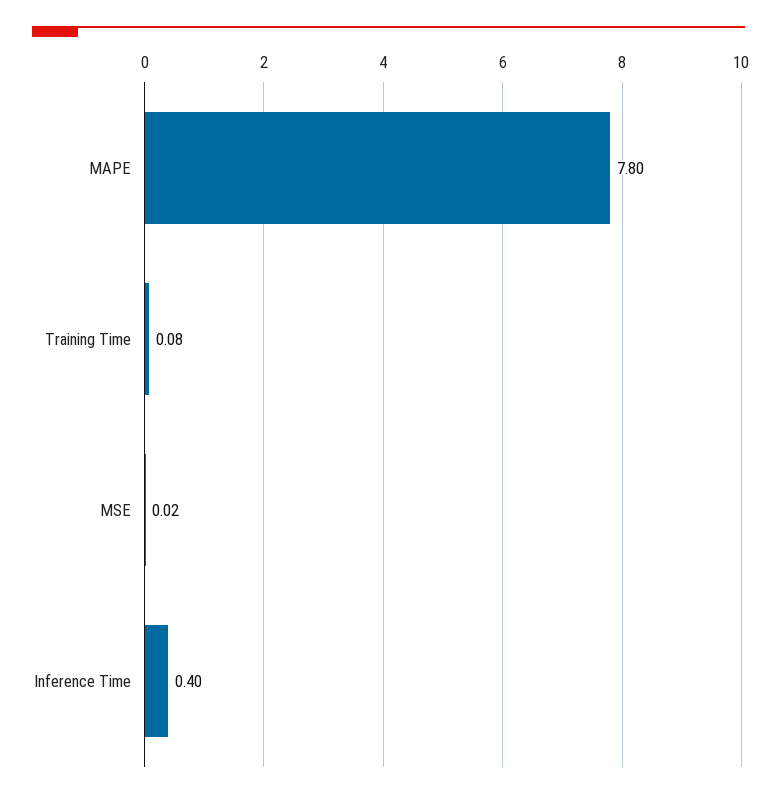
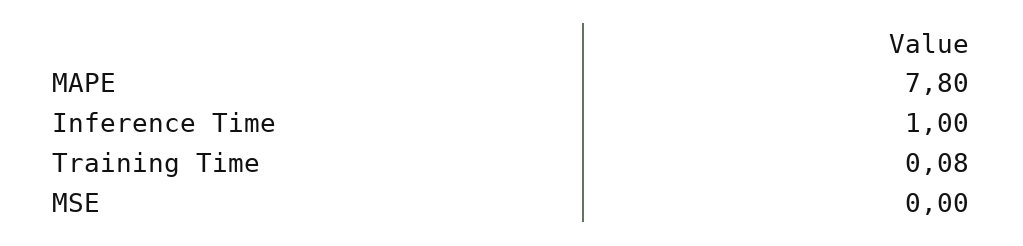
MSE: 0.02 -> 0
Inference Time: 0.4 -> 1

